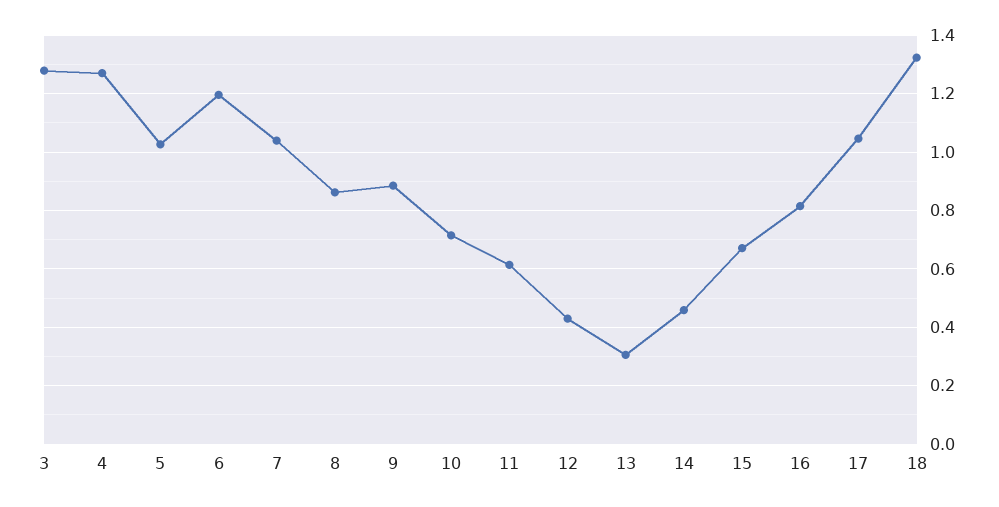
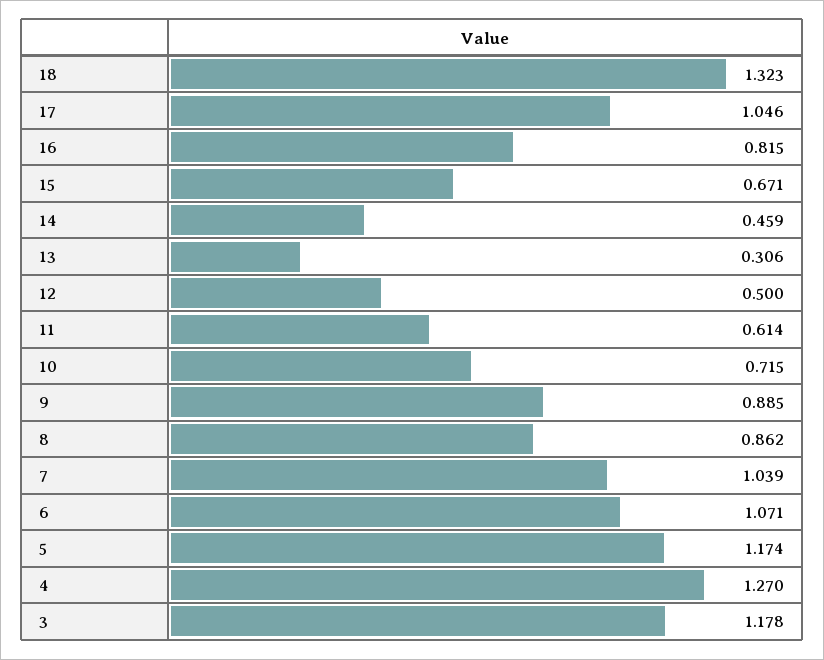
3: 1.275 -> 1.178
5: 1.025 -> 1.174
6: 1.2 -> 1.071
12: 0.425 -> 0.5

